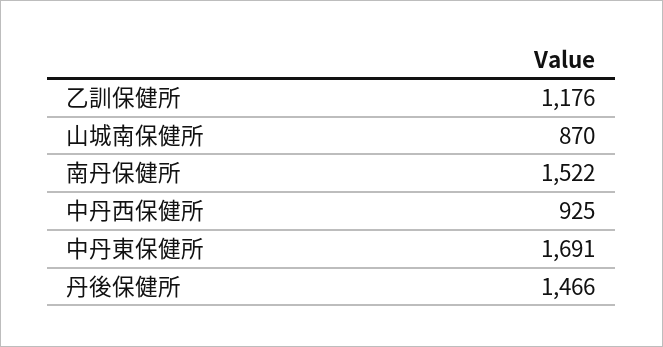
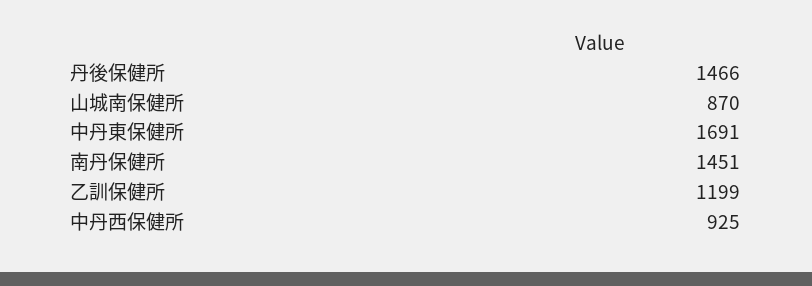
乙訓保健所: 1176 -> 1199
南丹保健所: 1522 -> 1451

